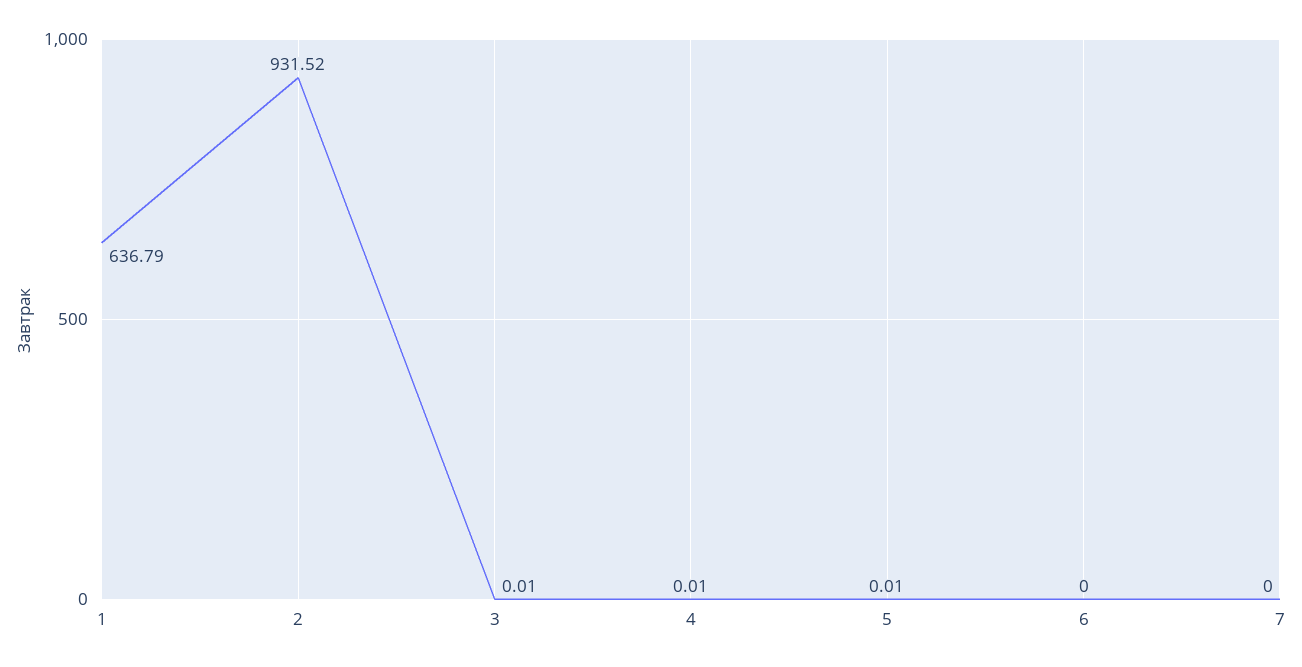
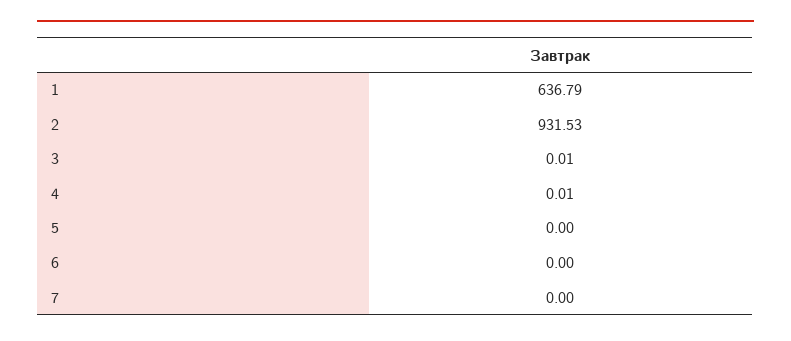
2: 931.52 -> 931.53
5: 0.01 -> 0

